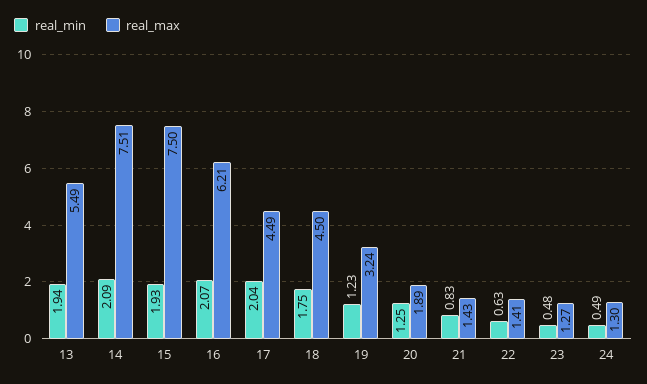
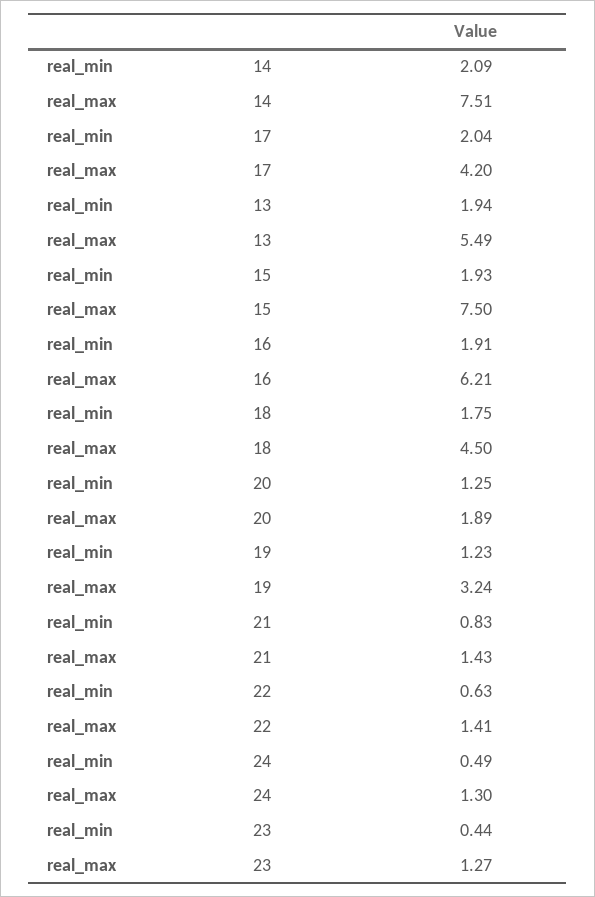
real_min, 16: 2.07 -> 1.91
real_max, 17: 4.49 -> 4.2
real_min, 23: 0.48 -> 0.44

